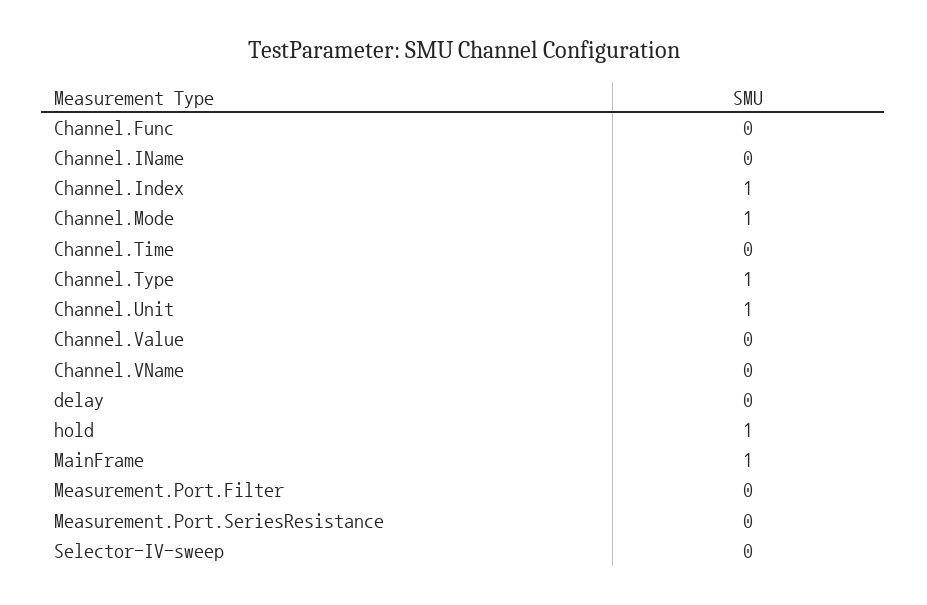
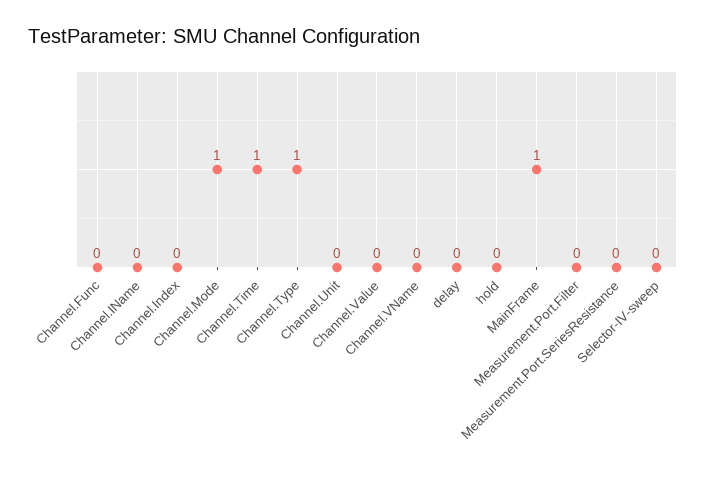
Channel.Index: 1 -> 0
Channel.Time: 0 -> 1
Channel.Unit: 1 -> 0
hold: 1 -> 0

